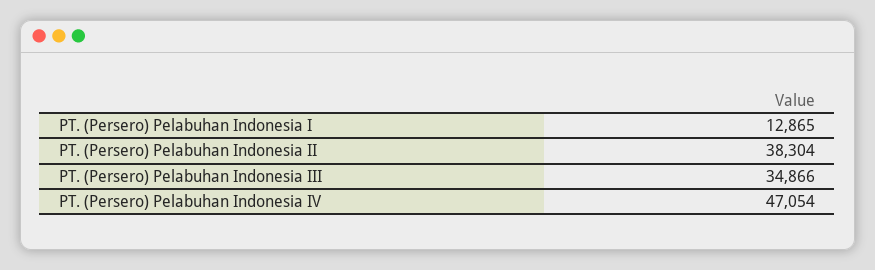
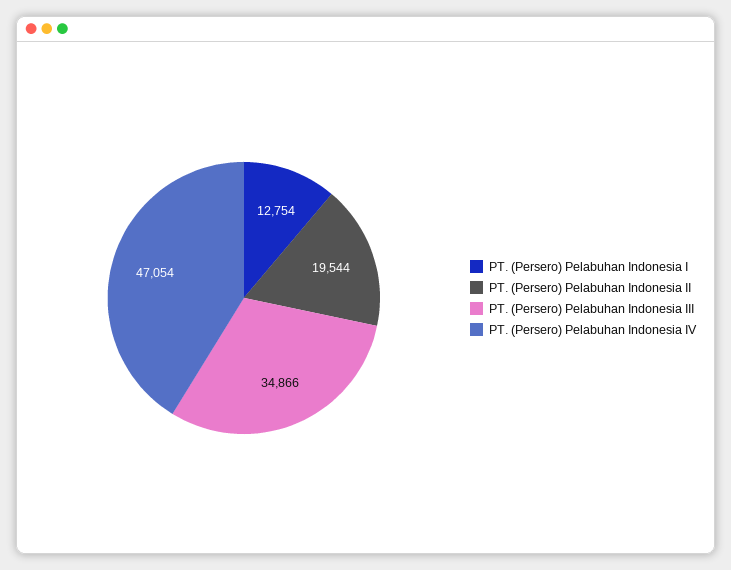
PT. (Persero) Pelabuhan Indonesia I: 12865 -> 12754
PT. (Persero) Pelabuhan Indonesia II: 38304 -> 19544

